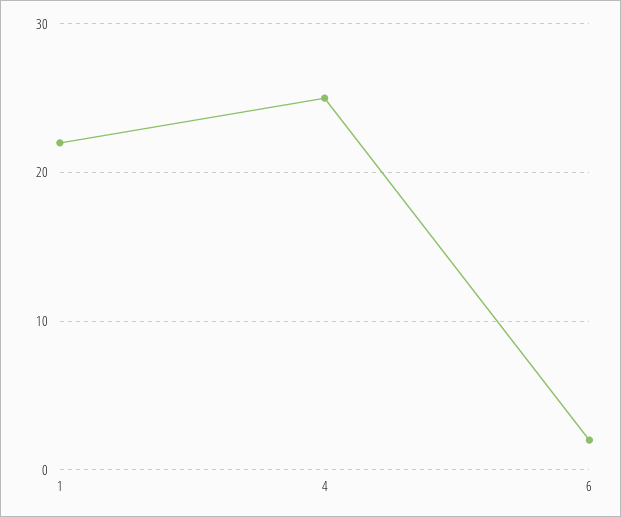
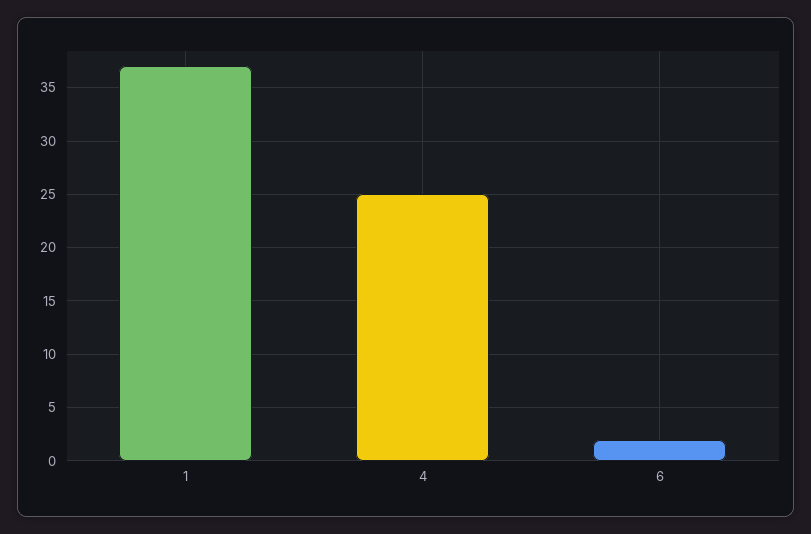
1: 22 -> 37

